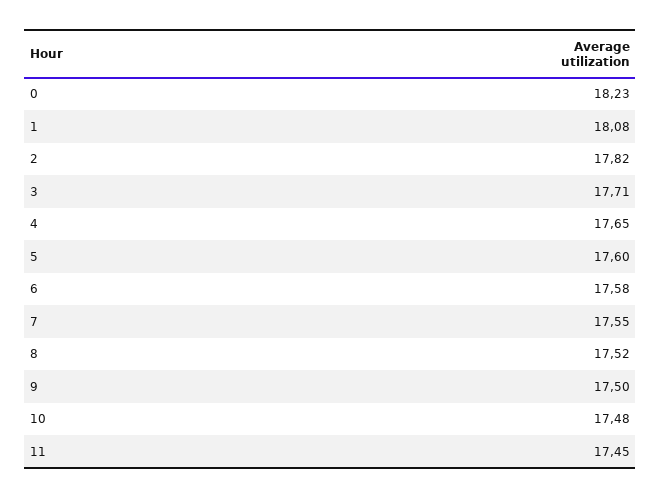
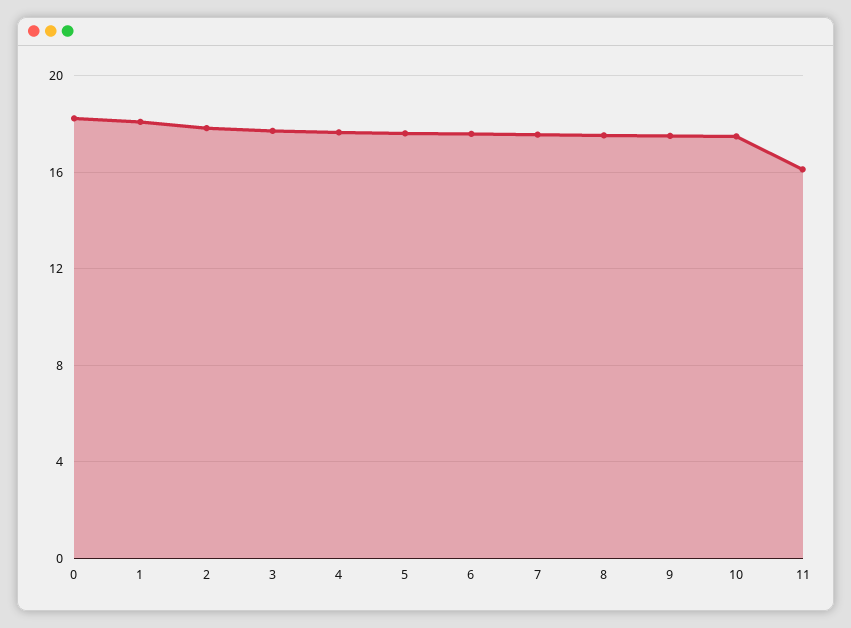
11: 17.45 -> 16

